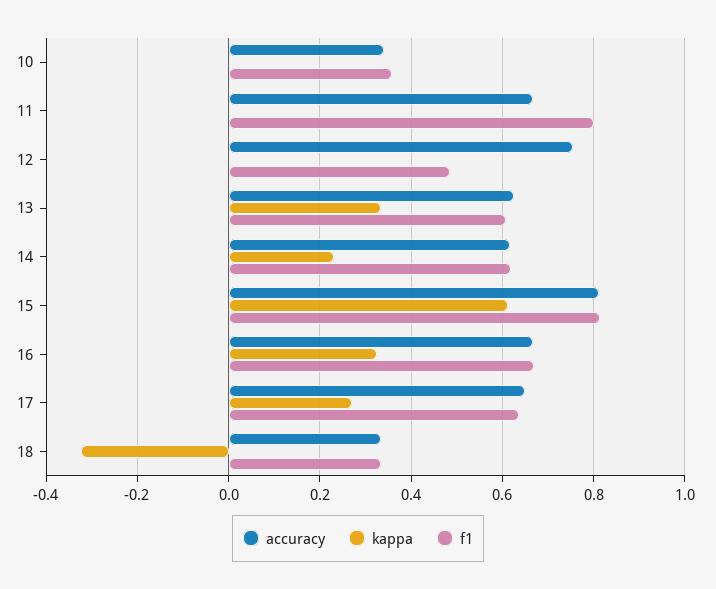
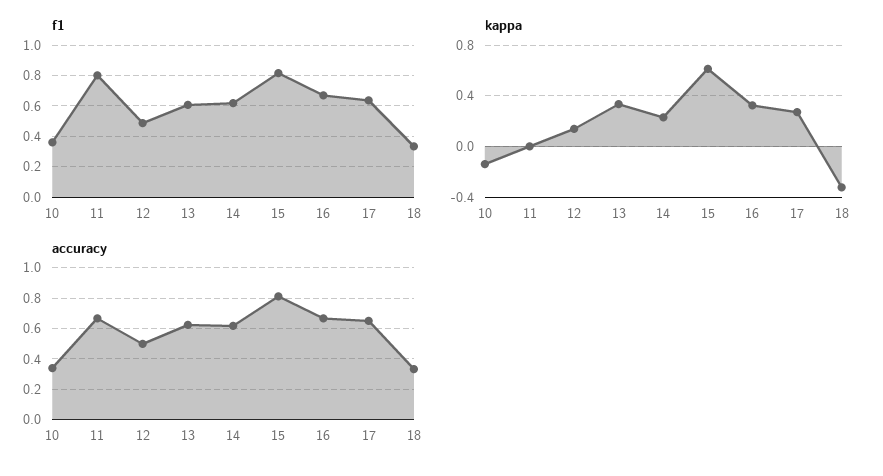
kappa, 10: 0 -> -0.15
accuracy, 12: 0.76 -> 0.5
kappa, 12: 0 -> 0.15

